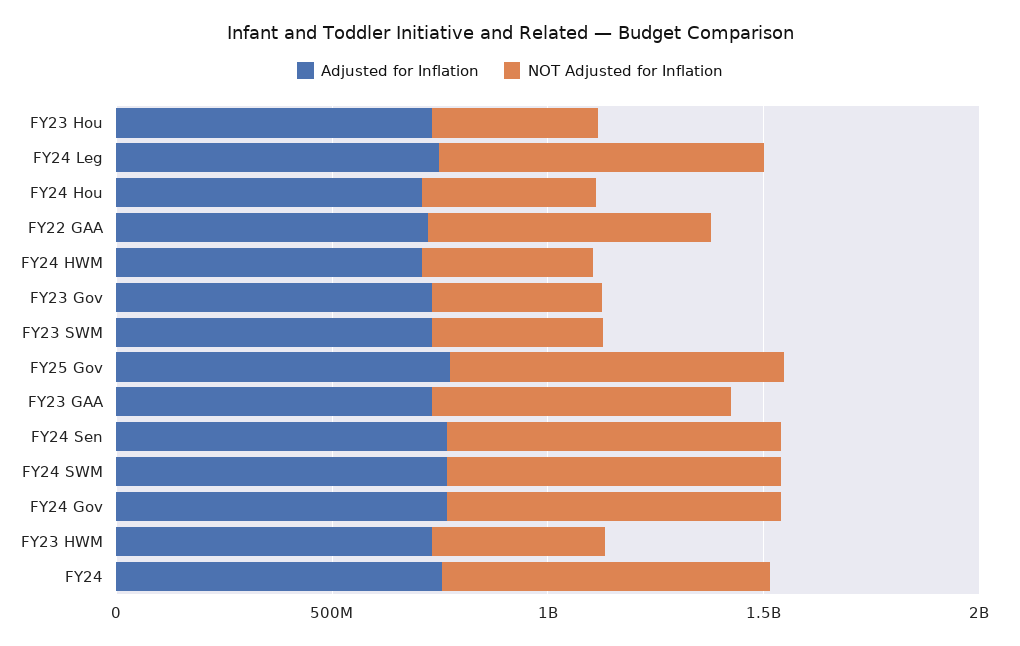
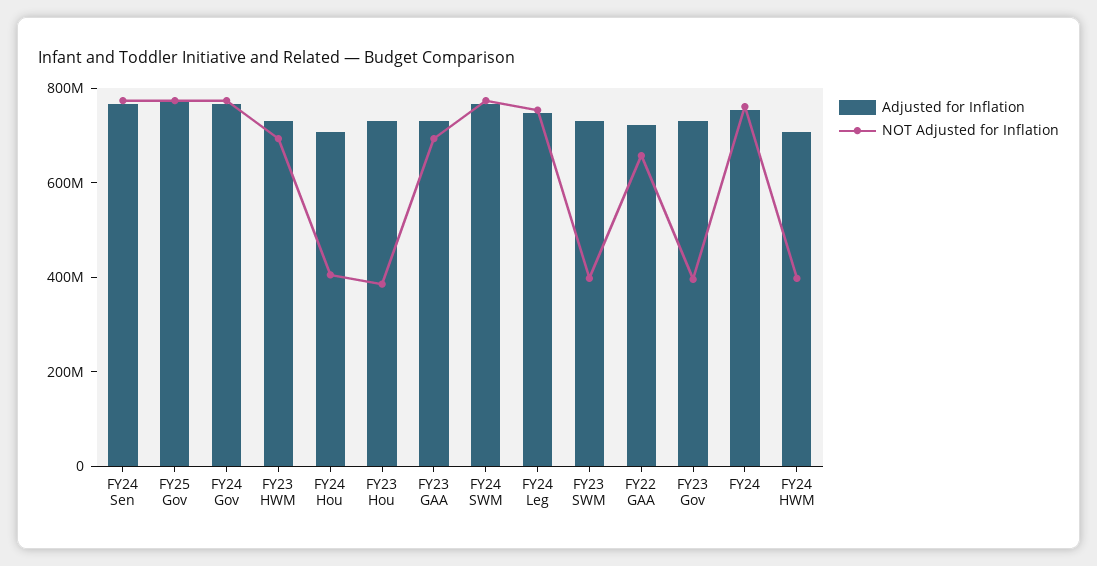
NOT Adjusted for Inflation, FY23 HWM: 400000000 -> 700000000

